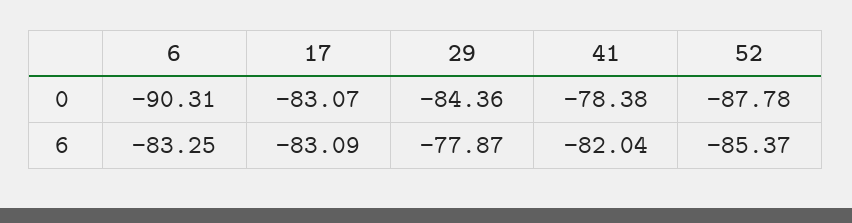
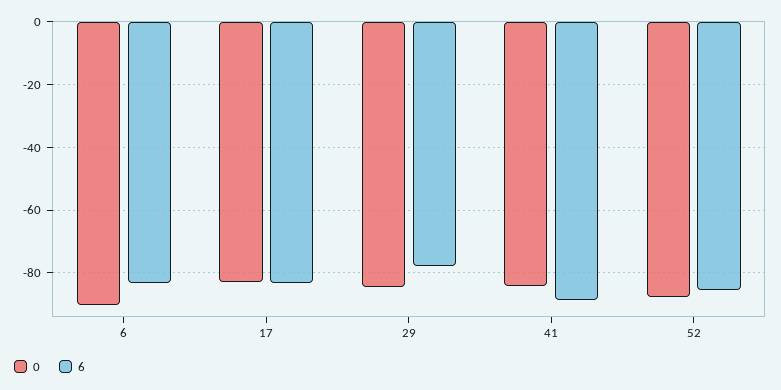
0, 41: -78.38 -> -84
6, 41: -82.04 -> -88

